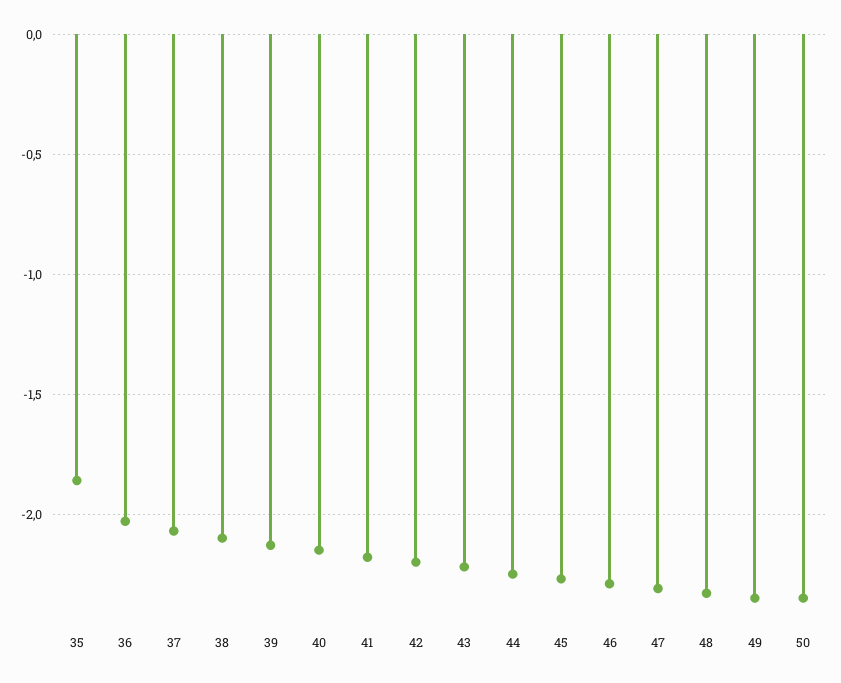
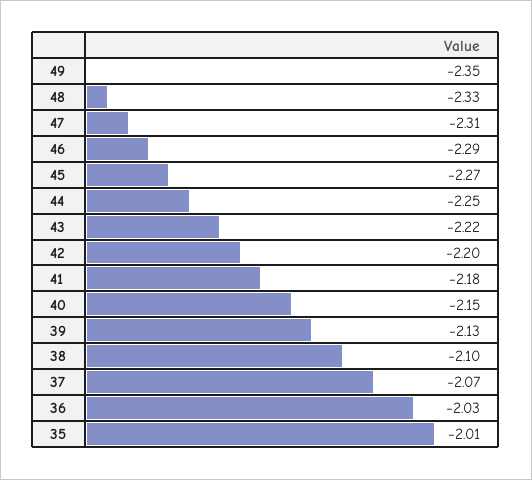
35: -1.85 -> -2.01
50: -2.35 -> none

